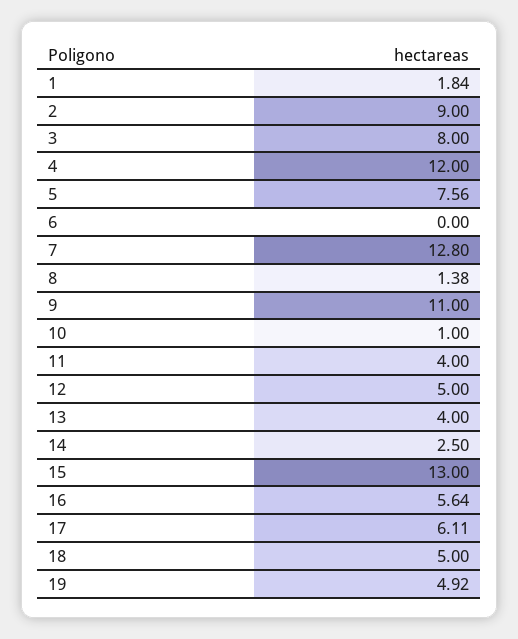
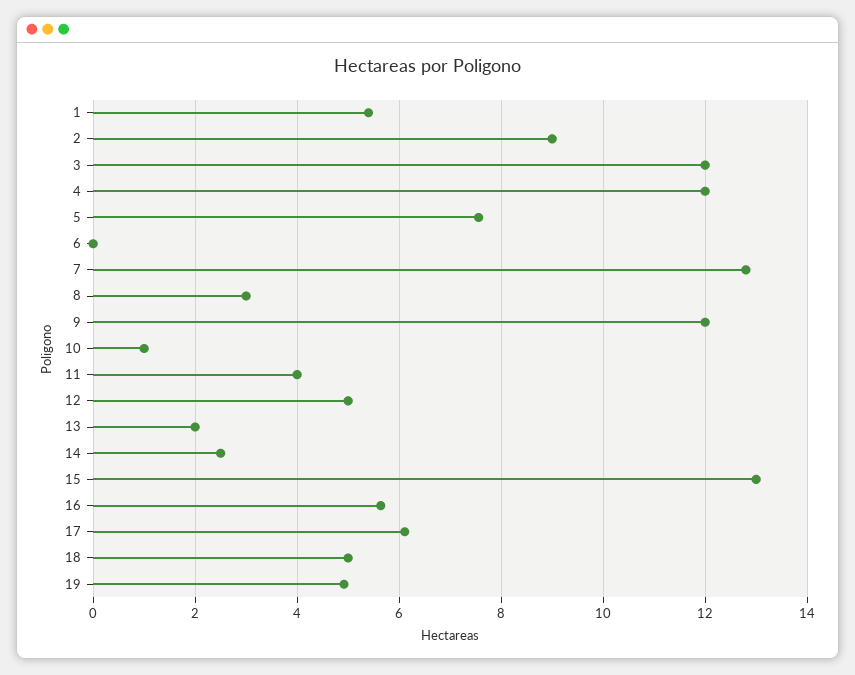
1: 1.84 -> 5.4
3: 8 -> 12
8: 1.38 -> 3
9: 11 -> 12
13: 4 -> 2

